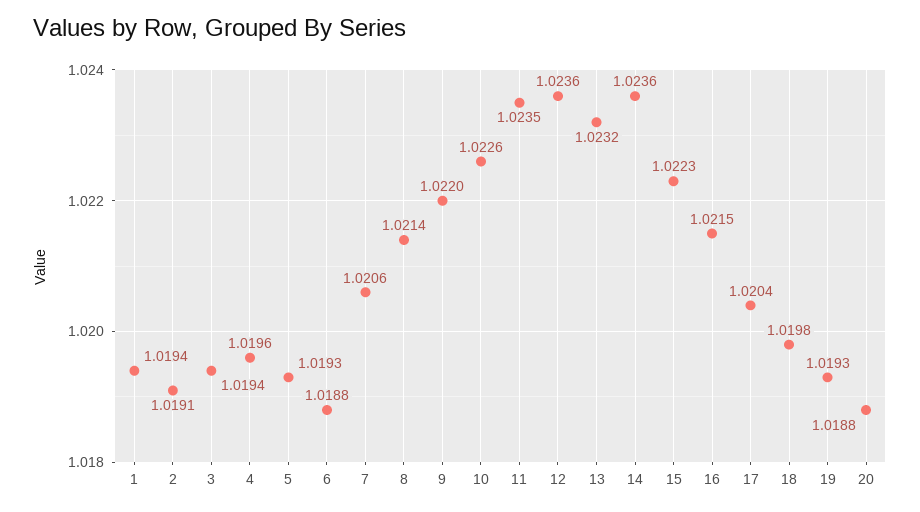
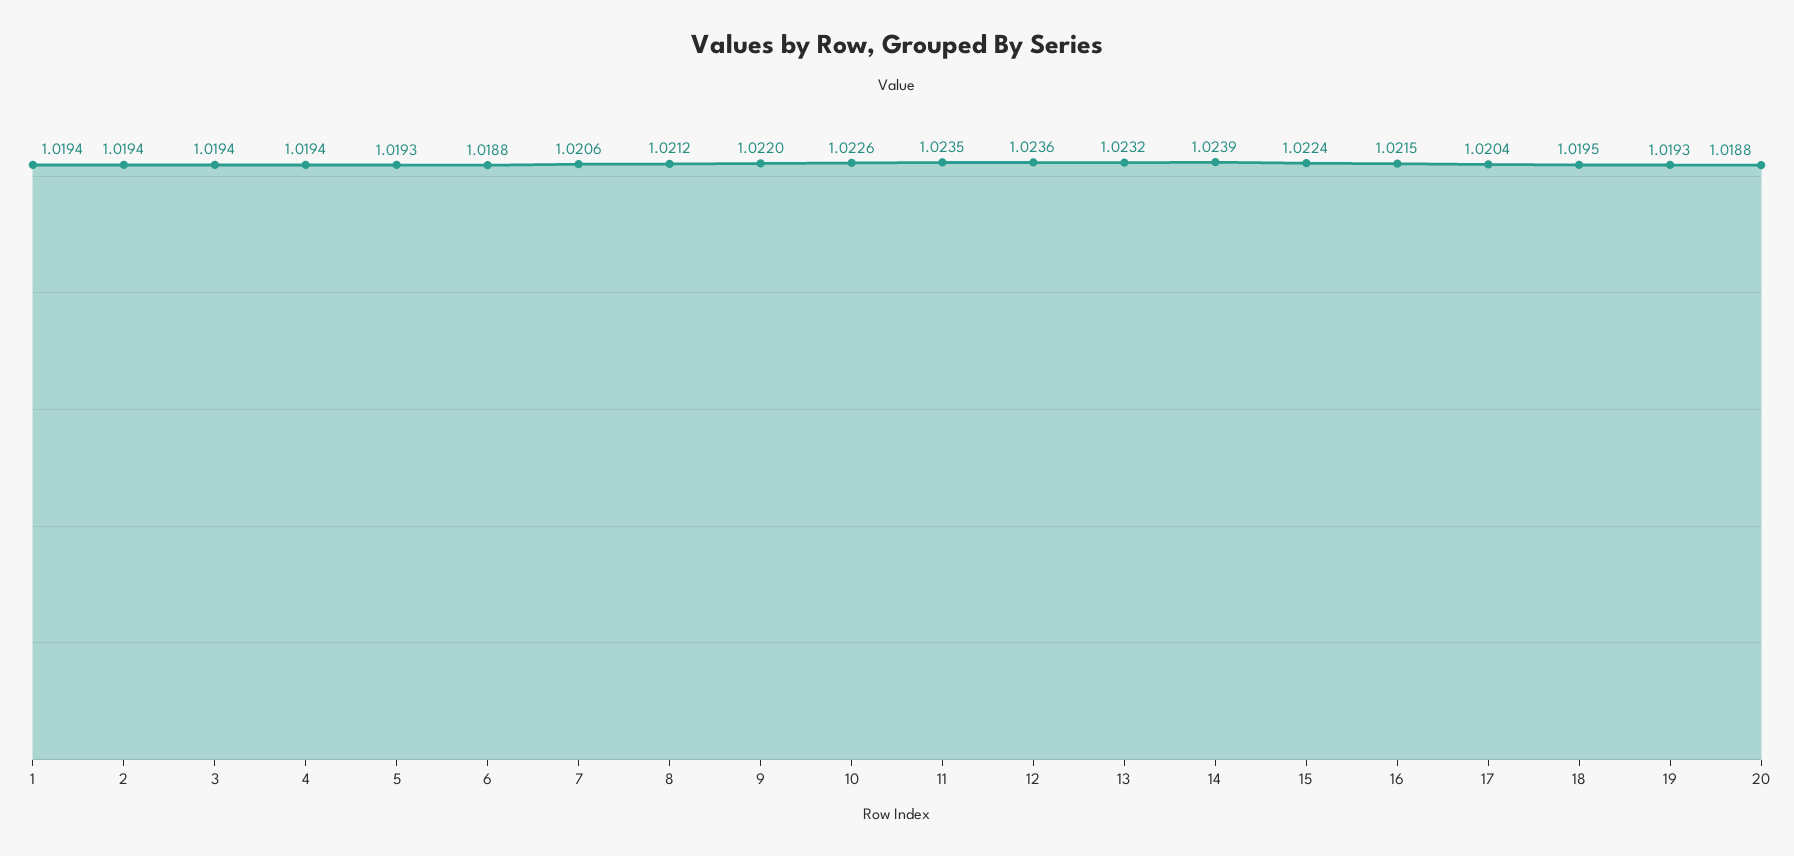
2: 1.0191 -> 1.0194
4: 1.0196 -> 1.0194
8: 1.0214 -> 1.0212
14: 1.0236 -> 1.0239
15: 1.0223 -> 1.0224
18: 1.0198 -> 1.0195

